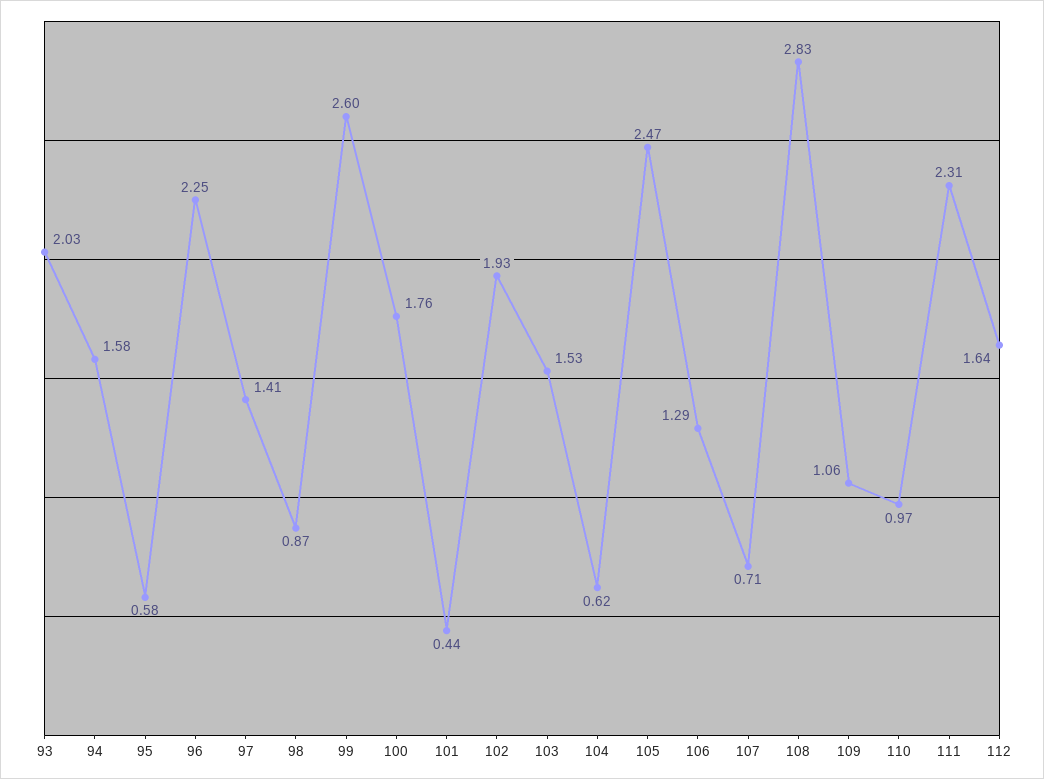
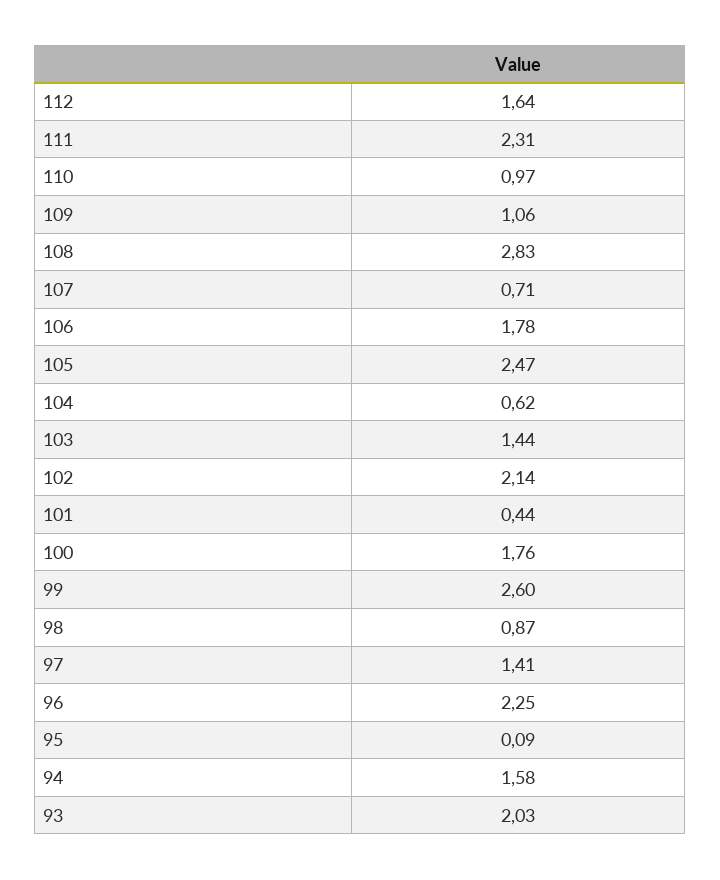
95: 0.58 -> 0.09
102: 1.93 -> 2.14
103: 1.53 -> 1.44
106: 1.29 -> 1.78

